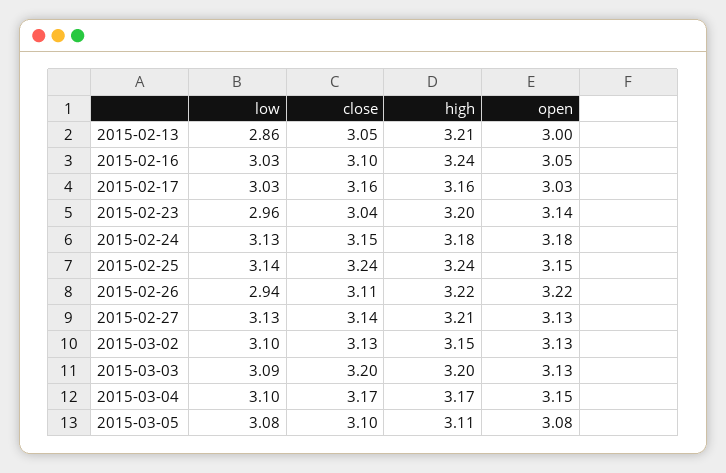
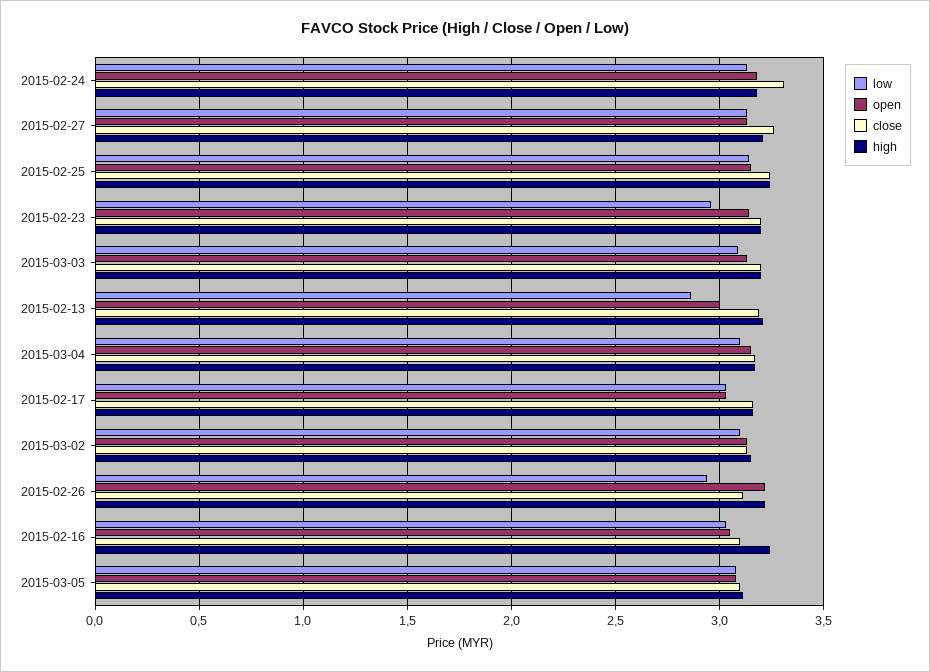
close, 2015-02-13: 3.05 -> 3.2
close, 2015-02-23: 3.04 -> 3.2
close, 2015-02-24: 3.15 -> 3.3
close, 2015-02-27: 3.14 -> 3.25

